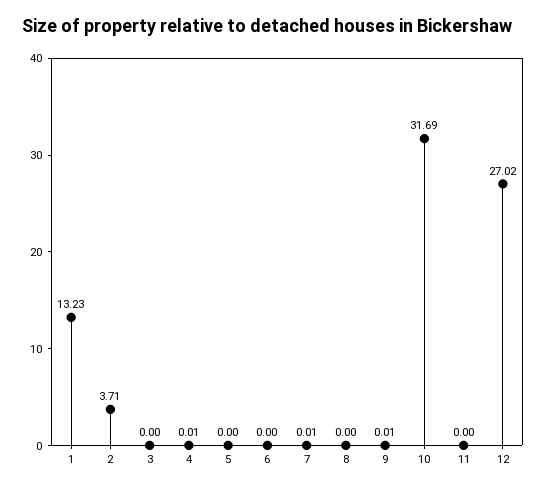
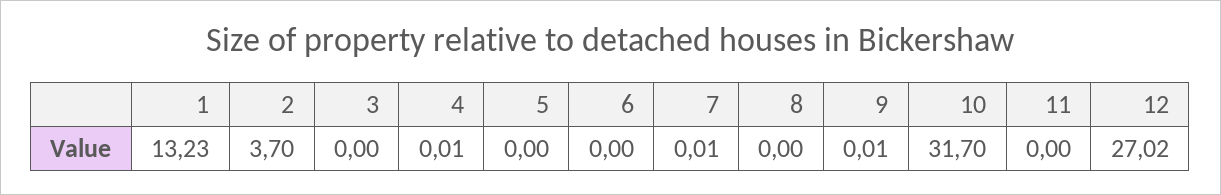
2: 3.71 -> 3.7
10: 31.69 -> 31.7

